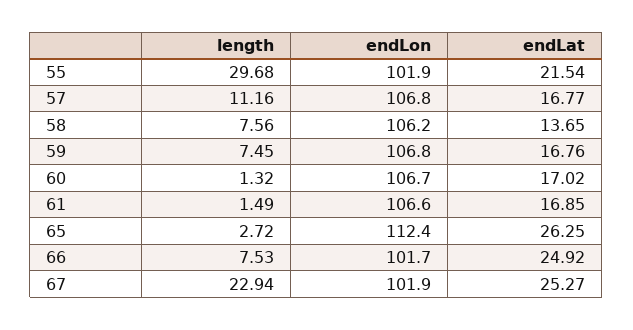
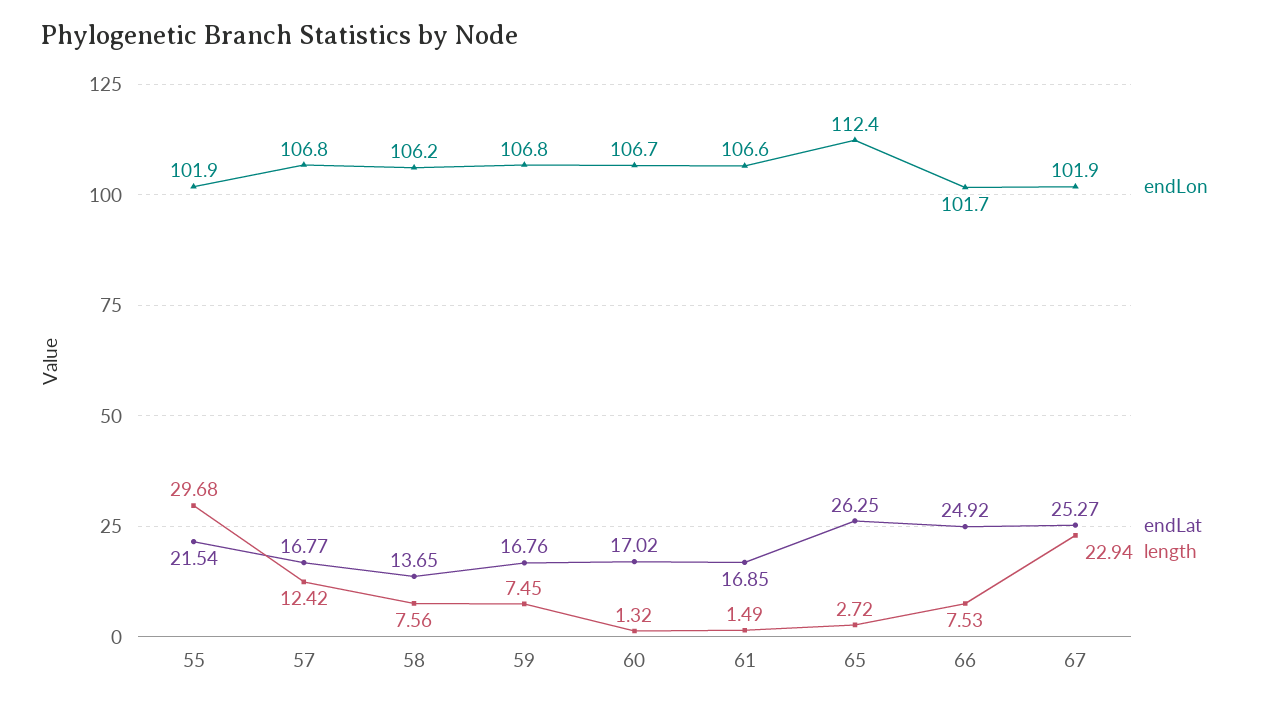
length, 57: 11.16 -> 12.42

